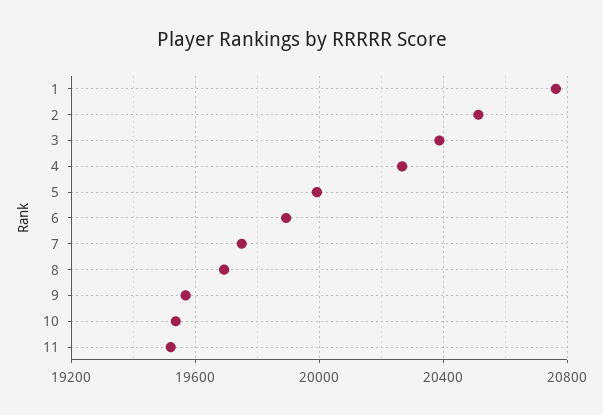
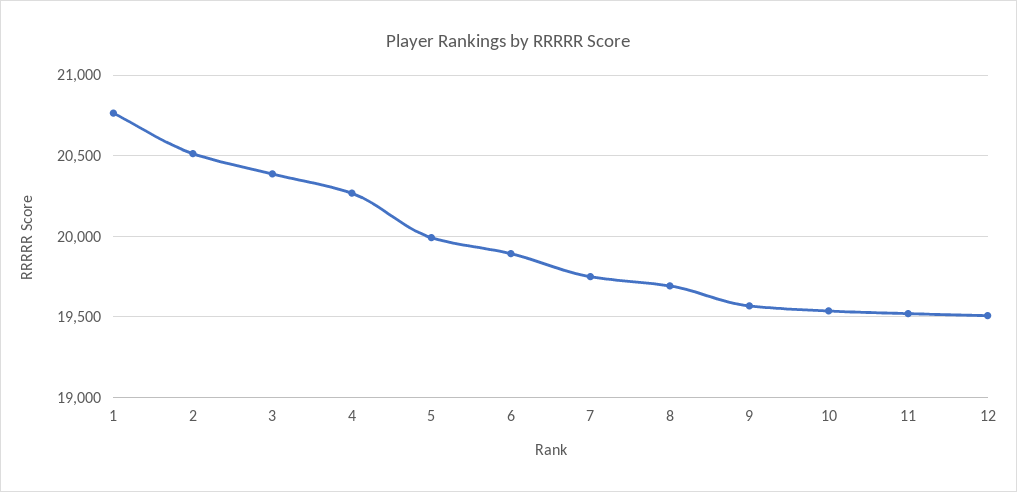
12: none -> 19500

